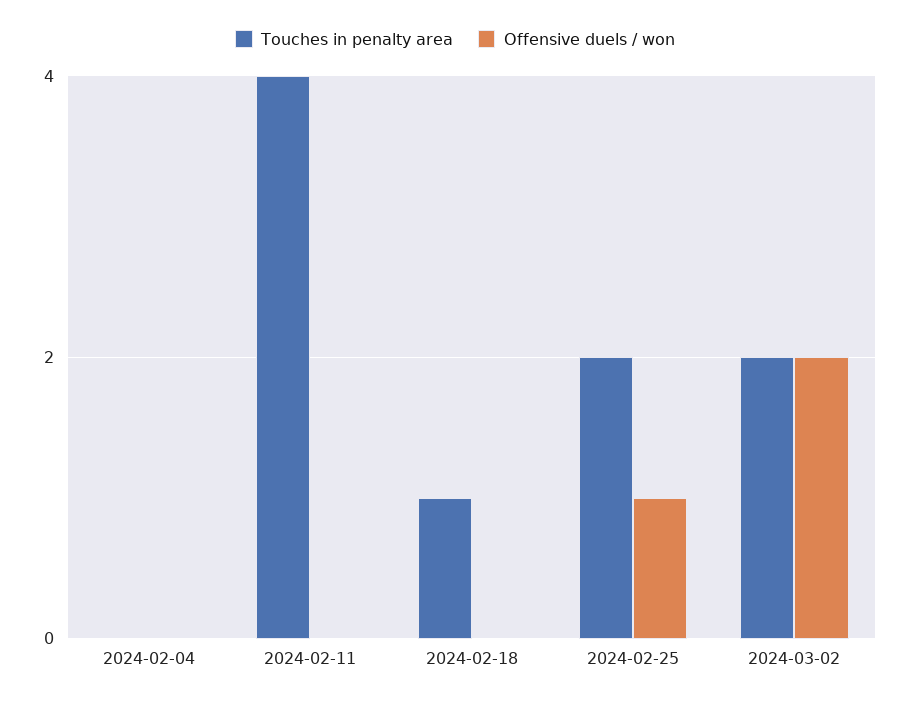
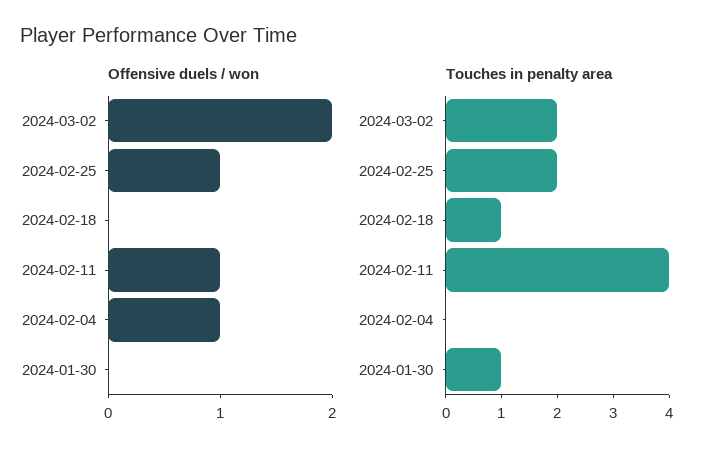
Offensive duels / won, 2024-02-04: 0 -> 1
Offensive duels / won, 2024-02-11: 0 -> 1
Offensive duels / won, 2024-01-30: none -> 0
Touches in penalty area, 2024-01-30: none -> 1

